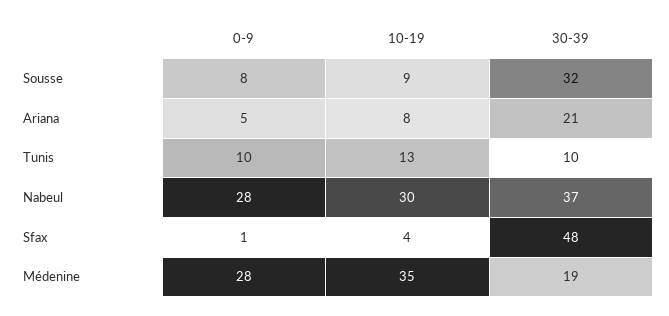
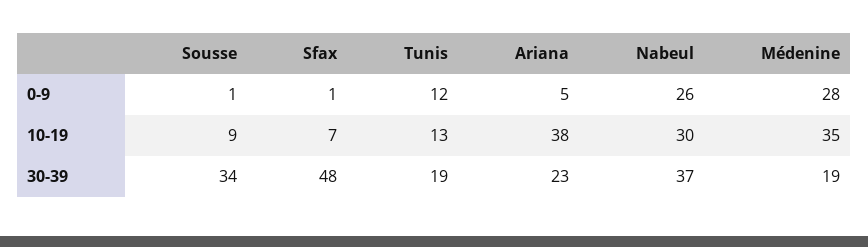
0-9, Sousse: 8 -> 1
30-39, Sousse: 32 -> 34
10-19, Ariana: 8 -> 38
30-39, Ariana: 21 -> 23
0-9, Tunis: 10 -> 12
30-39, Tunis: 10 -> 19
0-9, Nabeul: 28 -> 26
10-19, Sfax: 4 -> 7

